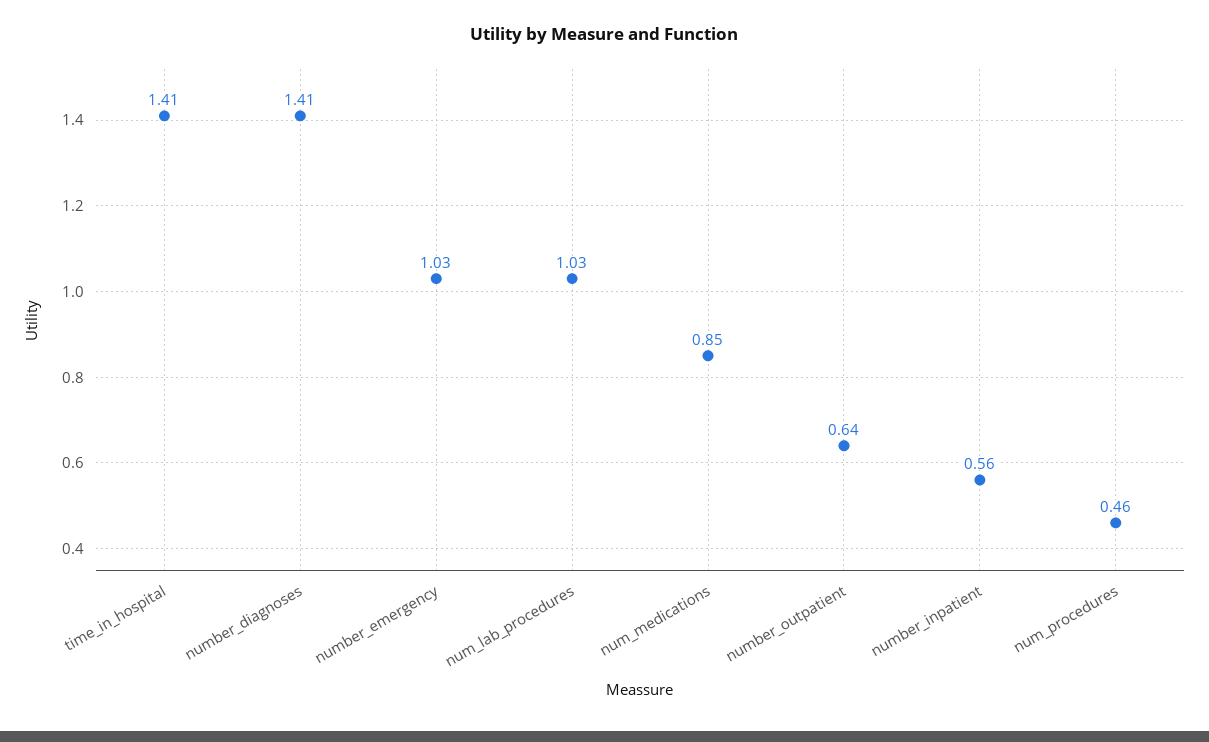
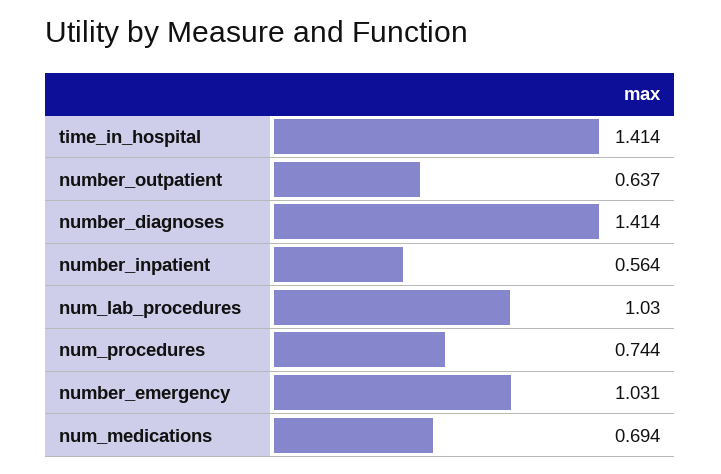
num_medications: 0.85 -> 0.694
num_procedures: 0.46 -> 0.744

